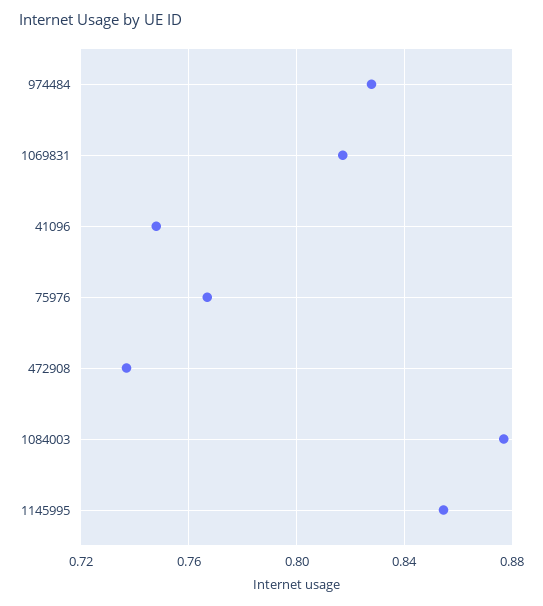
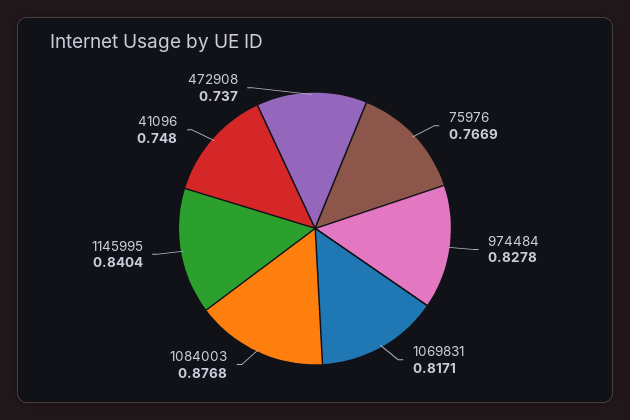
1145995: 0.855 -> 0.8404

